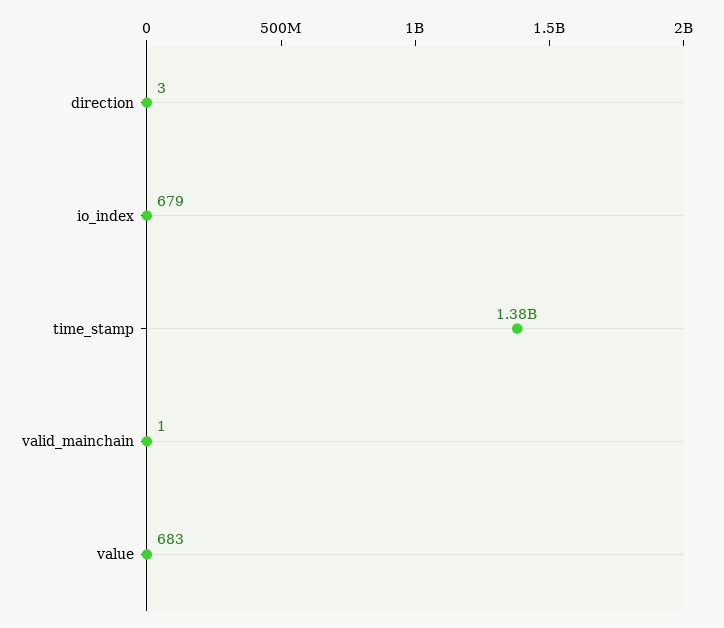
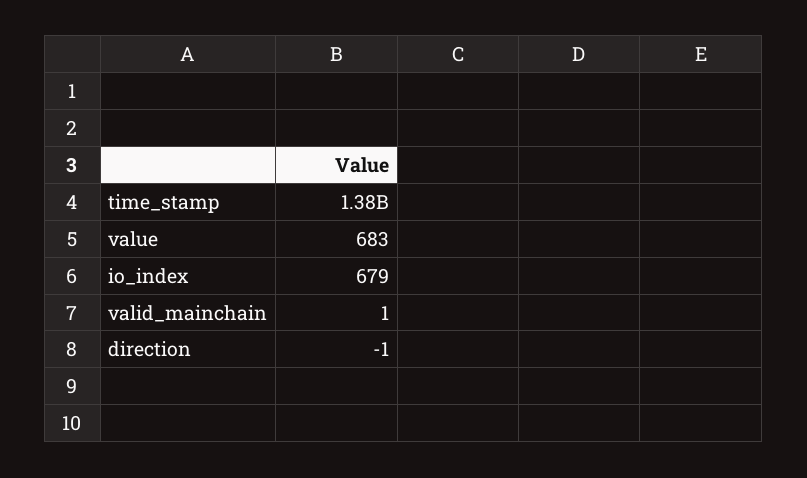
direction: 3 -> -1

